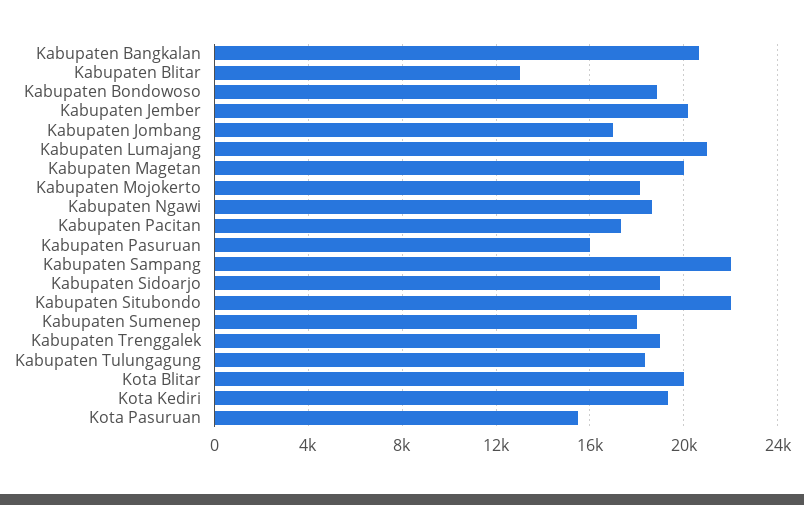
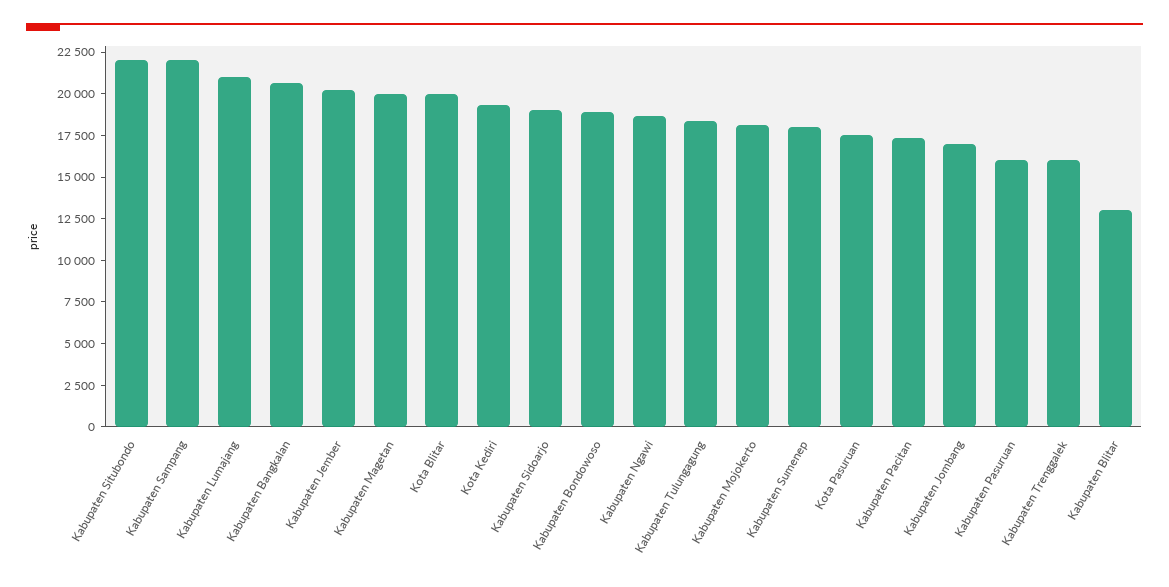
Kabupaten Trenggalek: 19000 -> 16000
Kota Pasuruan: 15500 -> 17500

